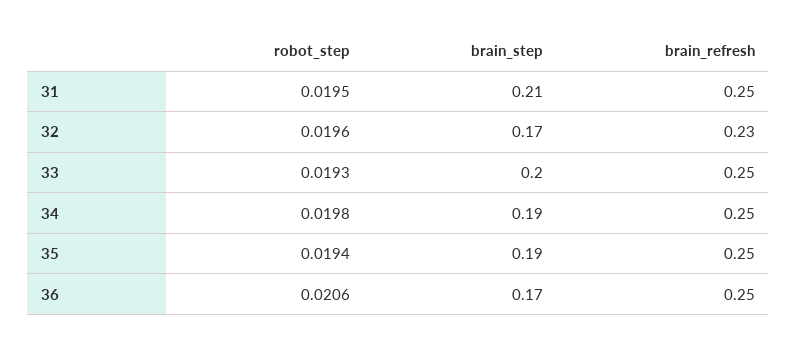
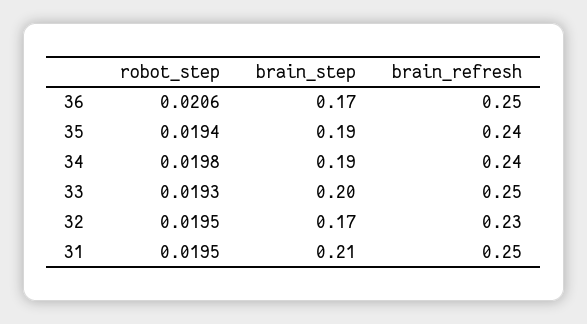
robot_step, 32: 0.0196 -> 0.0195
brain_refresh, 34: 0.25 -> 0.24
brain_refresh, 35: 0.25 -> 0.24

